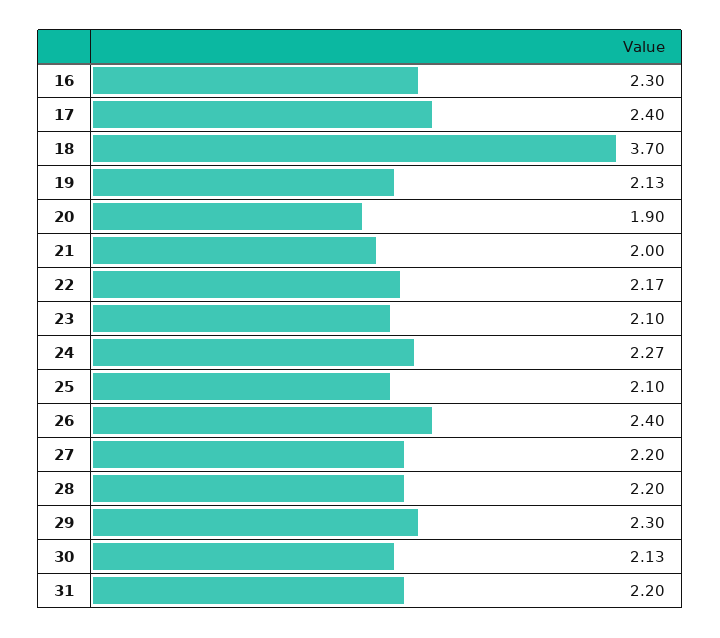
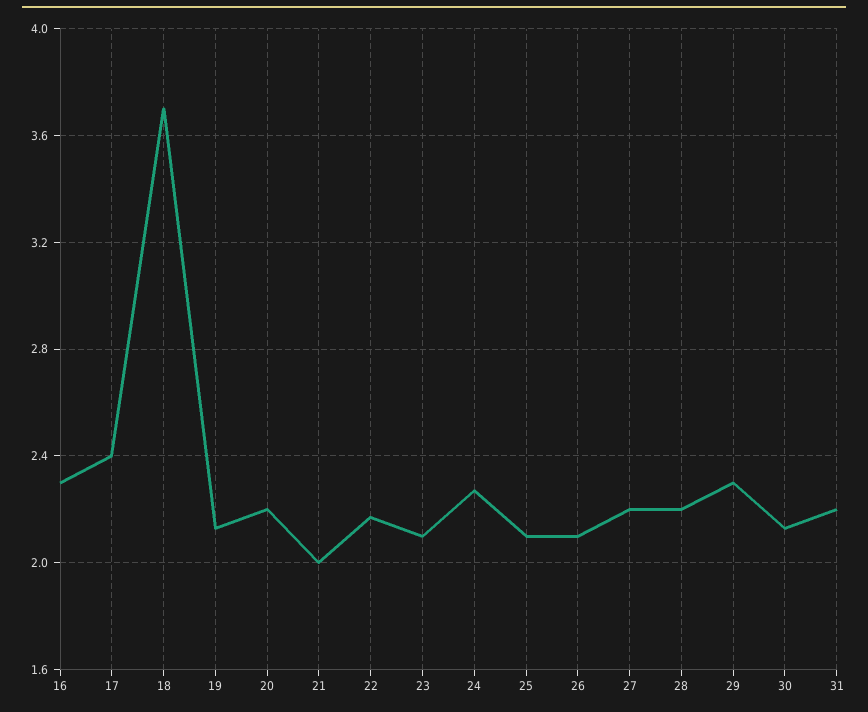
20: 1.9 -> 2.2
26: 2.4 -> 2.1

